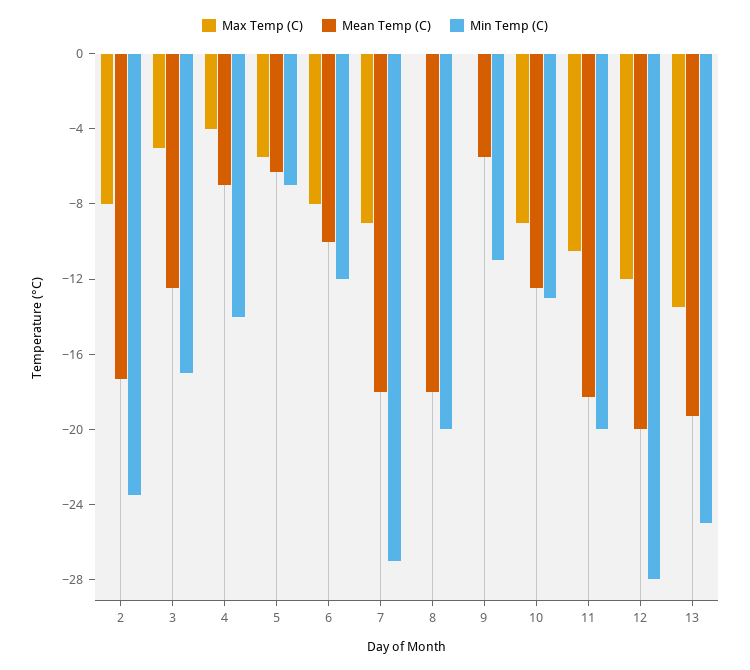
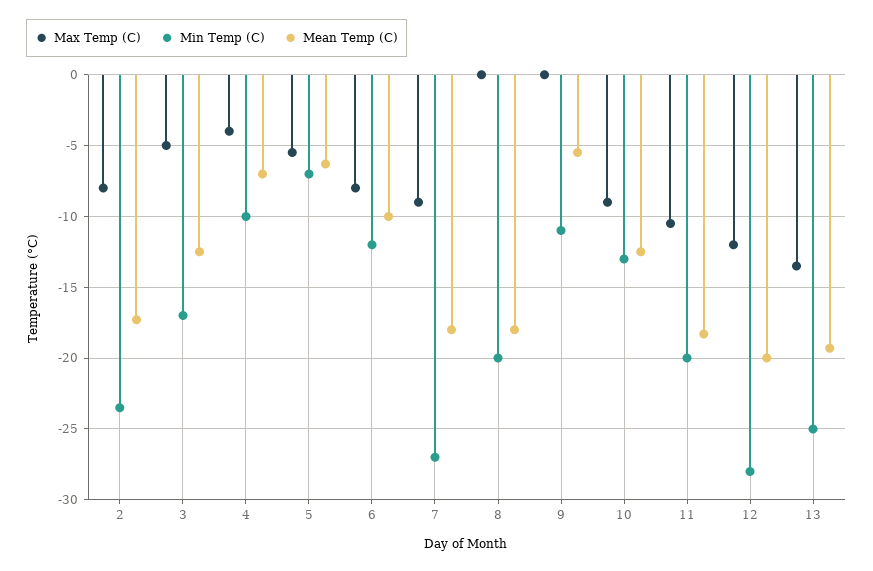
Min Temp (C), 4: -14 -> -10

